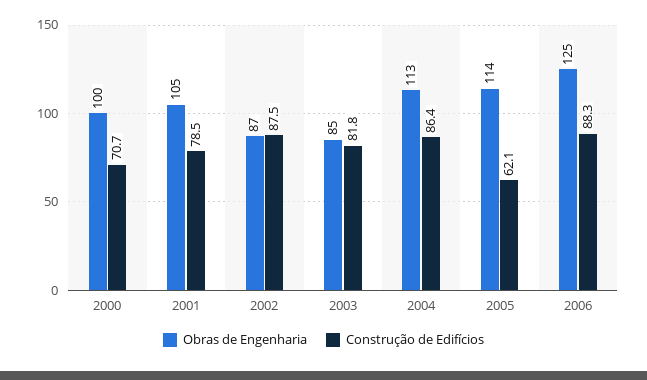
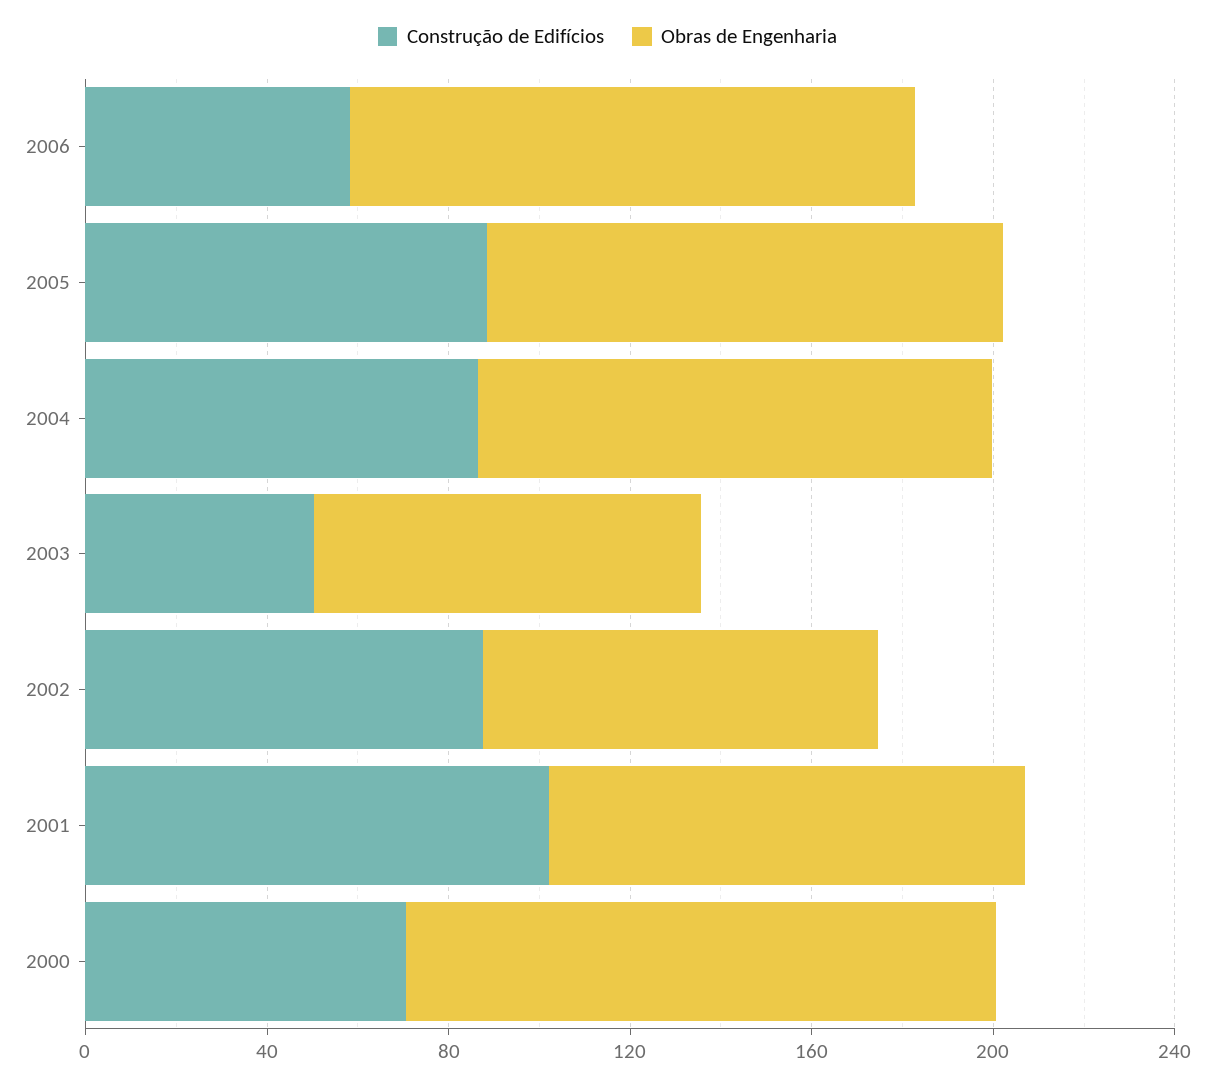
Obras de Engenharia, 2000: 100 -> 130
Construção de Edifícios, 2001: 78.5 -> 100
Construção de Edifícios, 2003: 81.8 -> 50
Construção de Edifícios, 2005: 62.1 -> 90
Construção de Edifícios, 2006: 88.3 -> 60

